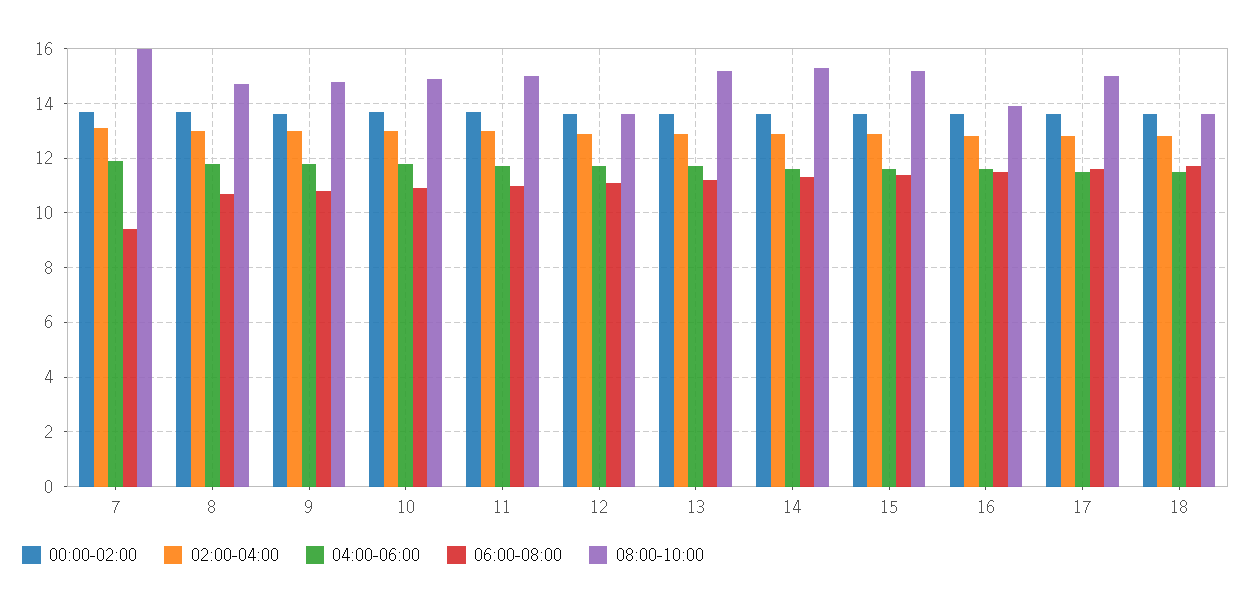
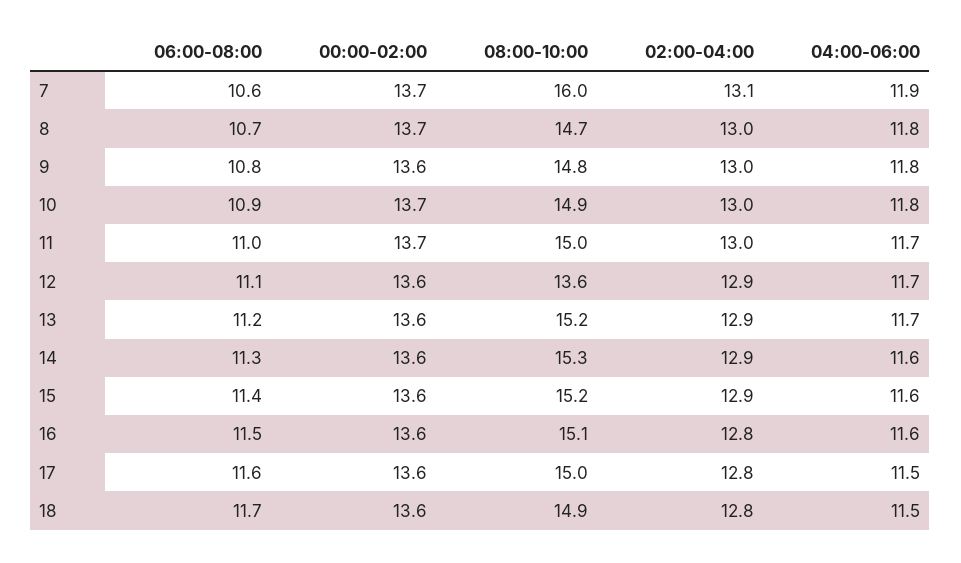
06:00-08:00, 7: 9.5 -> 10.6
08:00-10:00, 16: 14 -> 15.1
08:00-10:00, 18: 13.5 -> 14.9

